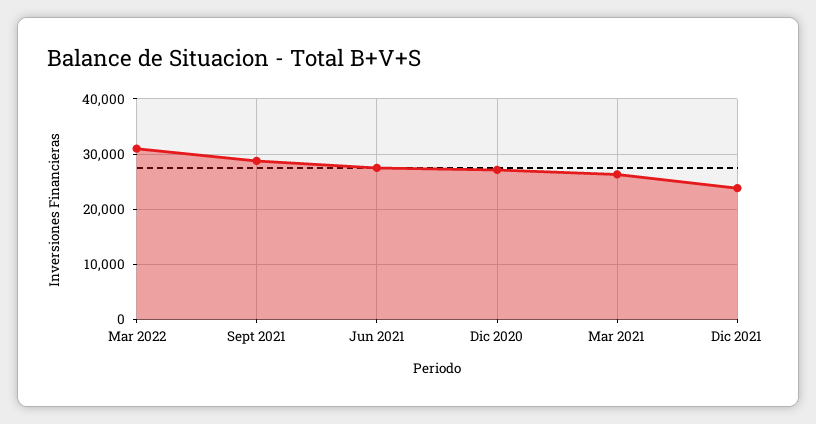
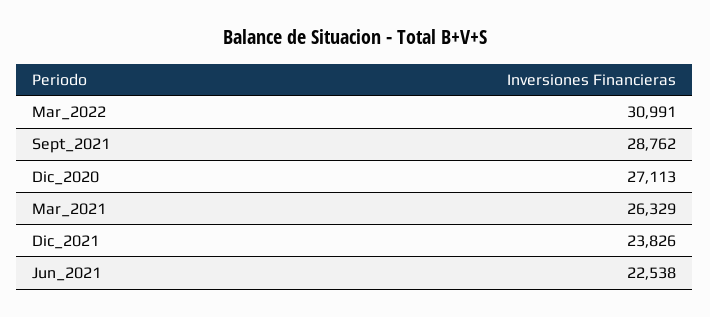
Jun 2021: 28000 -> 22538

